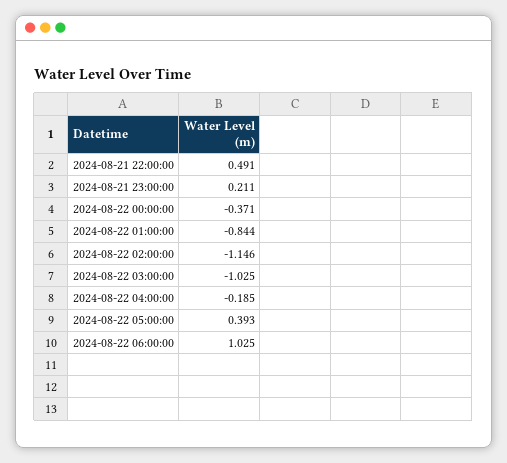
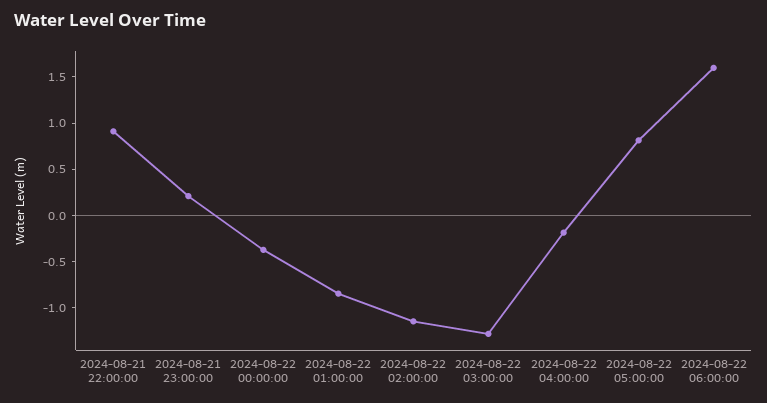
2024-08-21 22:00:00: 0.491 -> 0.9
2024-08-22 03:00:00: -1.025 -> -1.3
2024-08-22 05:00:00: 0.393 -> 0.8
2024-08-22 06:00:00: 1.025 -> 1.6

